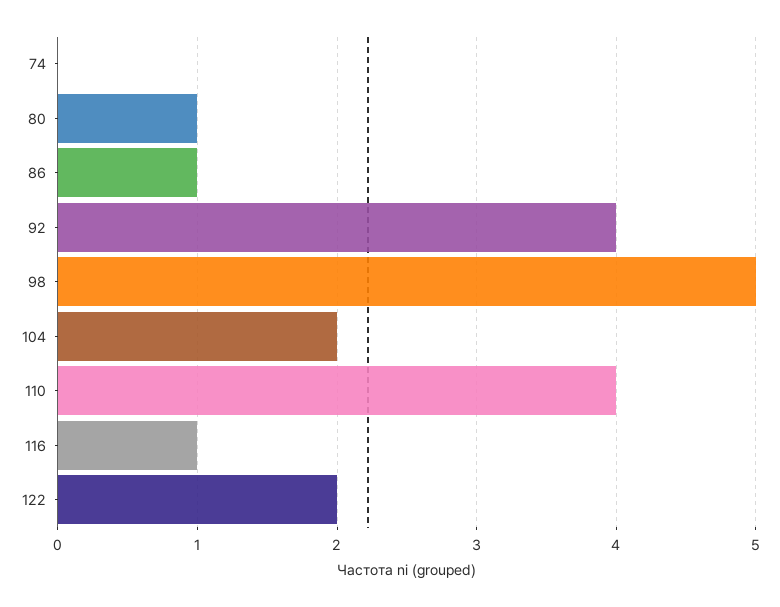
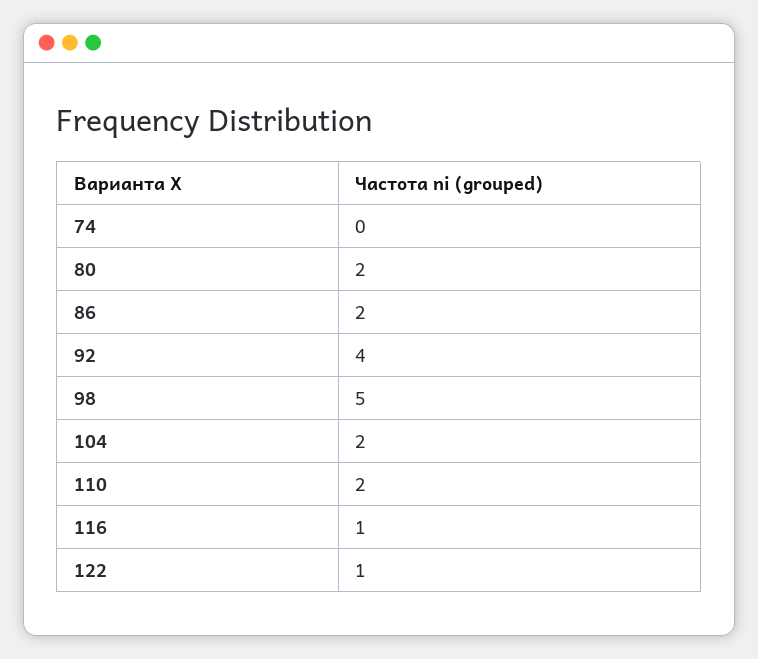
80: 1 -> 2
86: 1 -> 2
110: 4 -> 2
122: 2 -> 1

